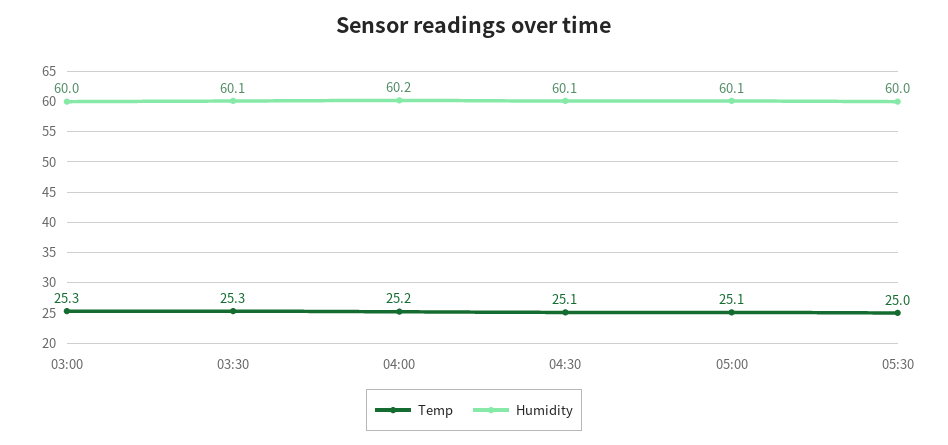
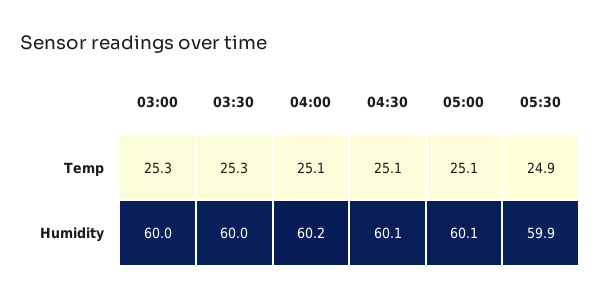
Humidity, 03:30: 60.1 -> 60
Temp, 04:00: 25.2 -> 25.1
Temp, 05:30: 25 -> 24.9
Humidity, 05:30: 60 -> 59.9

